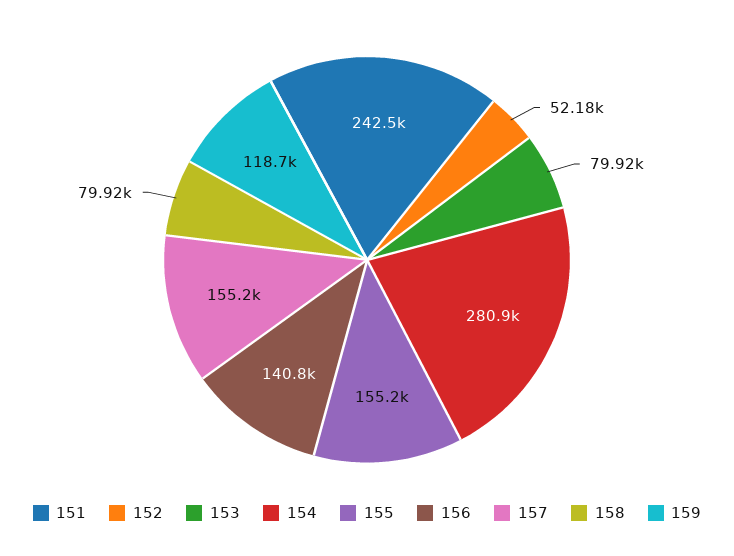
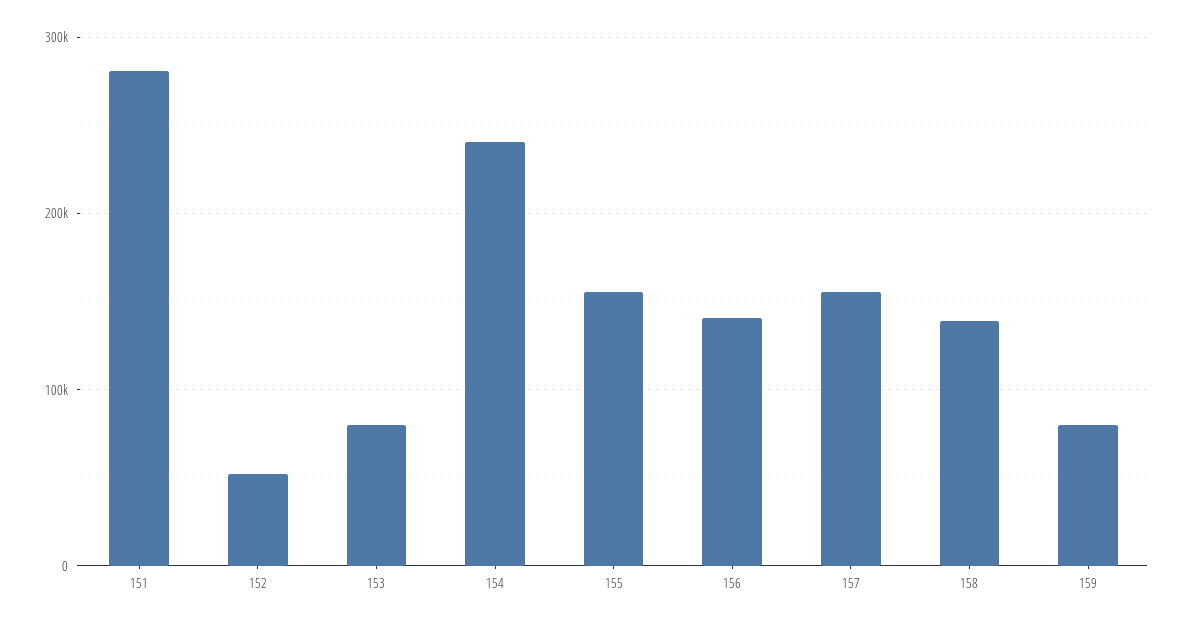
151: 242500 -> 280000
154: 280900 -> 240000
158: 79920 -> 140000
159: 118700 -> 80000

